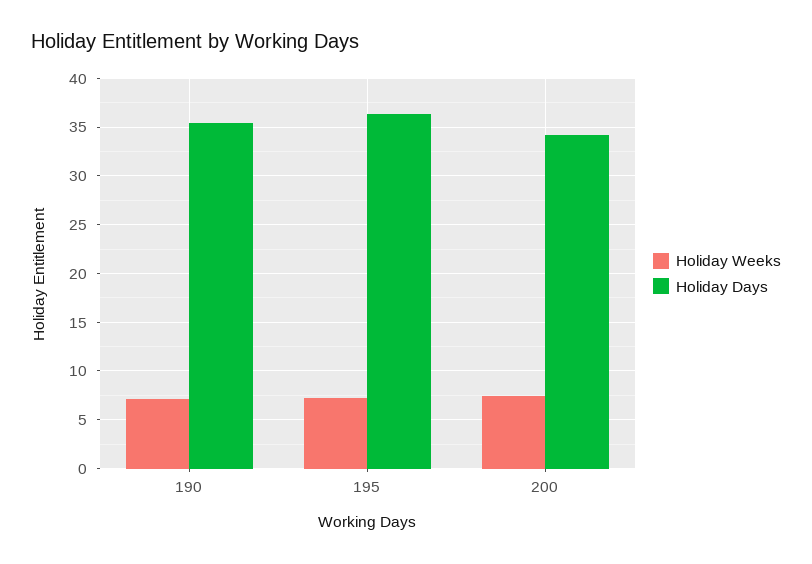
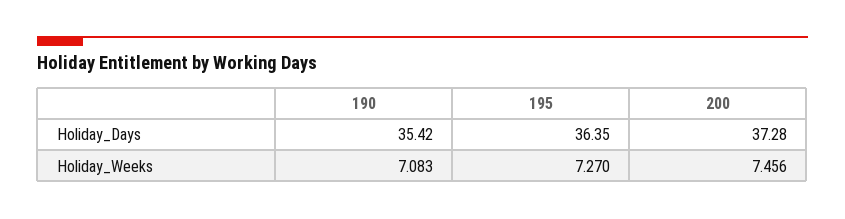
Holiday Days, 200: 34 -> 37.28

